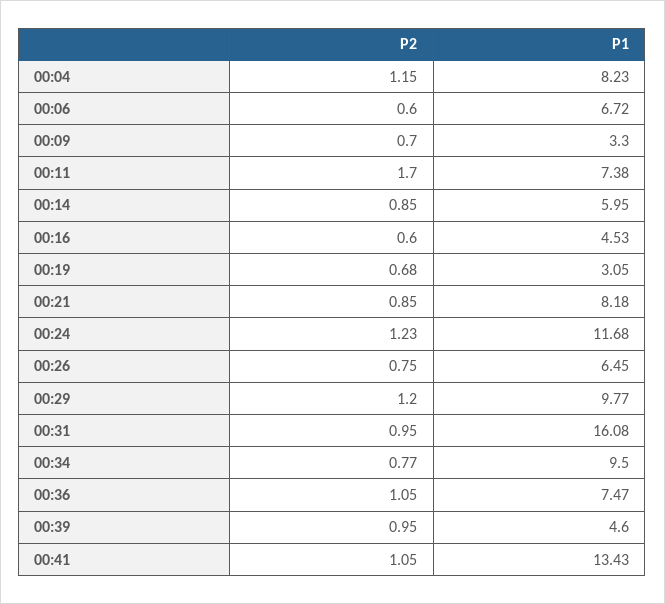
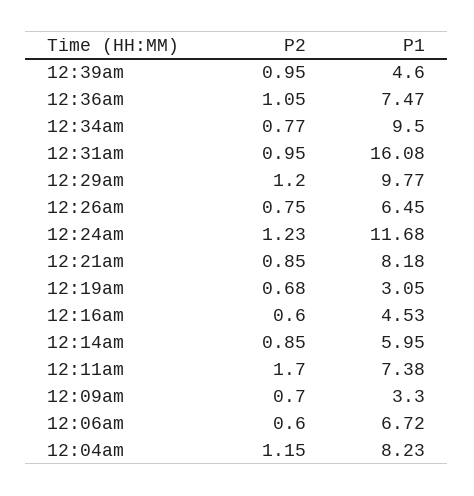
P2, 00:41: 1.05 -> none
P1, 00:41: 13.43 -> none

